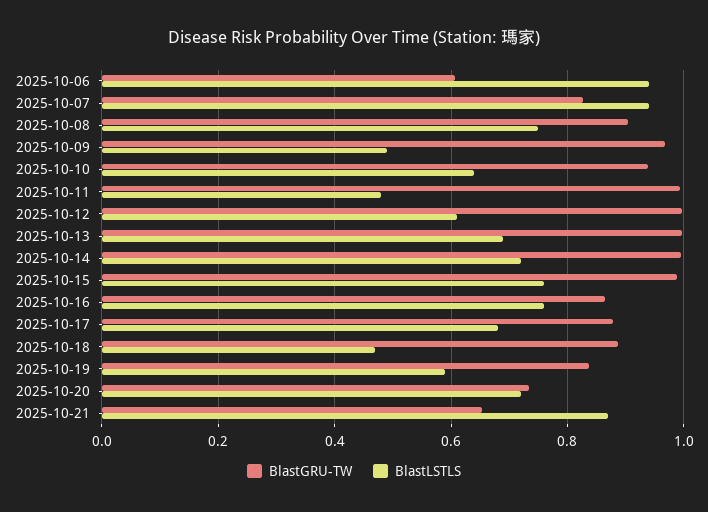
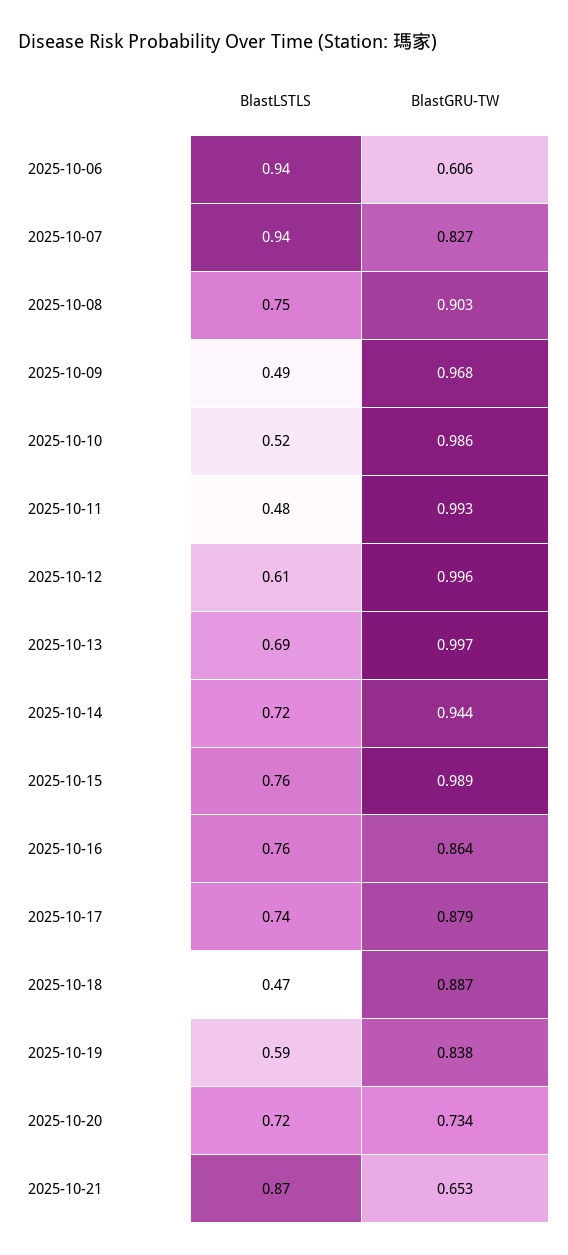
BlastGRU-TW, 2025-10-10: 0.94 -> 0.986
BlastLSTLS, 2025-10-10: 0.64 -> 0.52
BlastGRU-TW, 2025-10-14: 1 -> 0.944
BlastLSTLS, 2025-10-17: 0.68 -> 0.74

